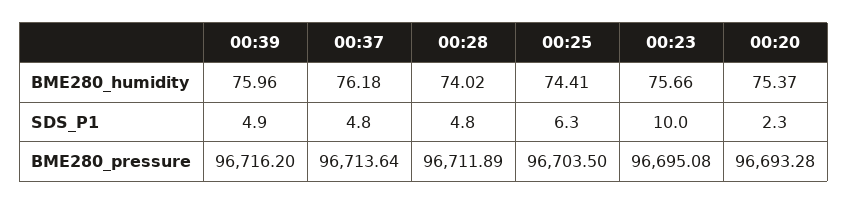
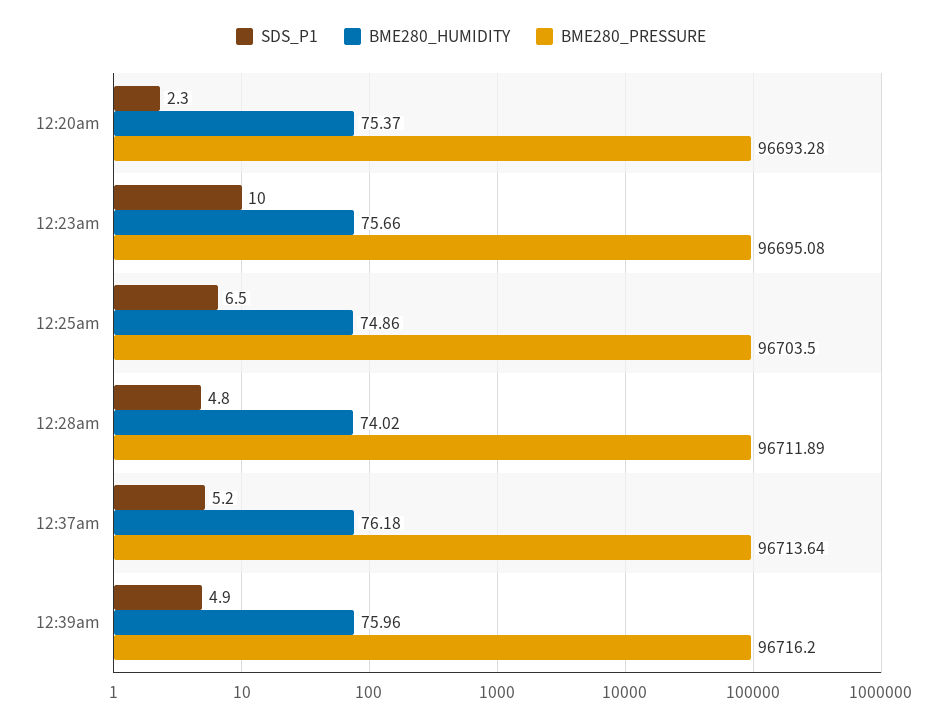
BME280_humidity, 00:25: 74.41 -> 74.86
SDS_P1, 00:37: 4.8 -> 5.2
SDS_P1, 00:25: 6.3 -> 6.5

